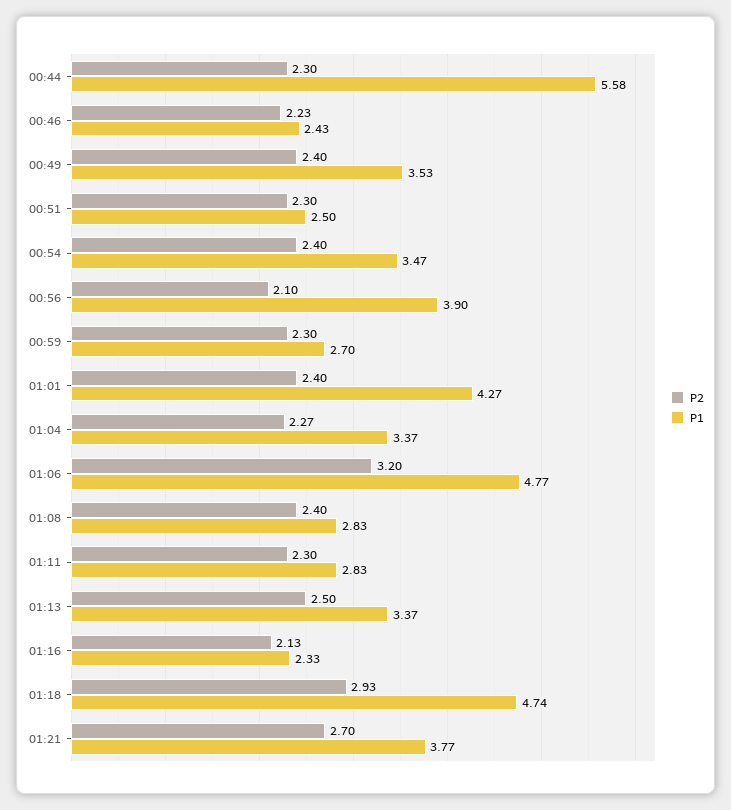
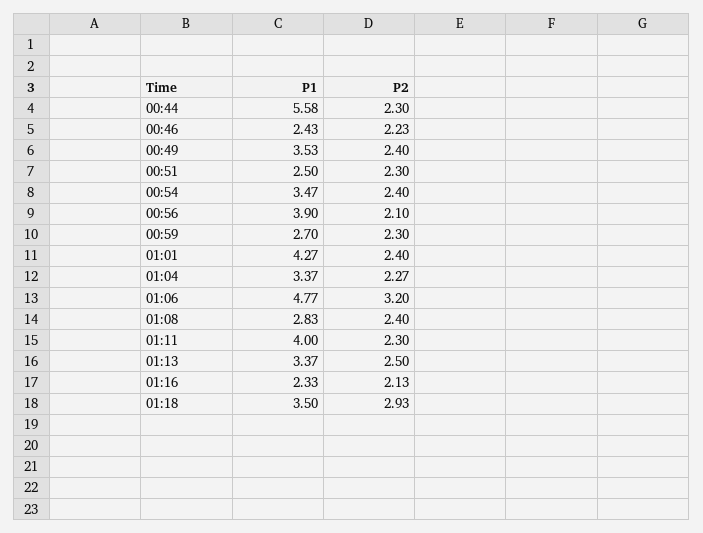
P1, 01:11: 2.83 -> 4
P1, 01:18: 4.74 -> 3.5
P2, 01:21: 2.7 -> none
P1, 01:21: 3.77 -> none

